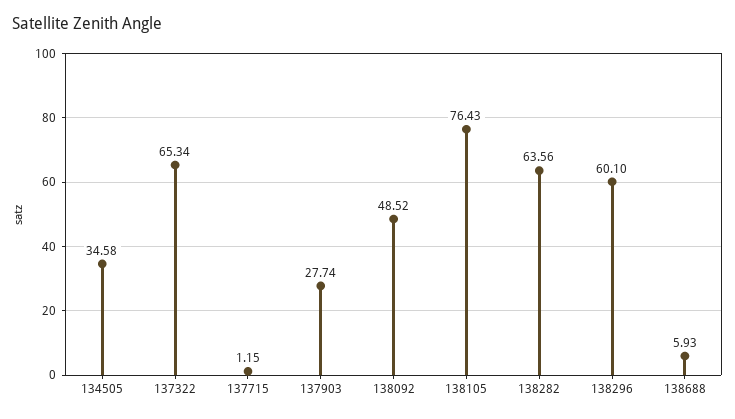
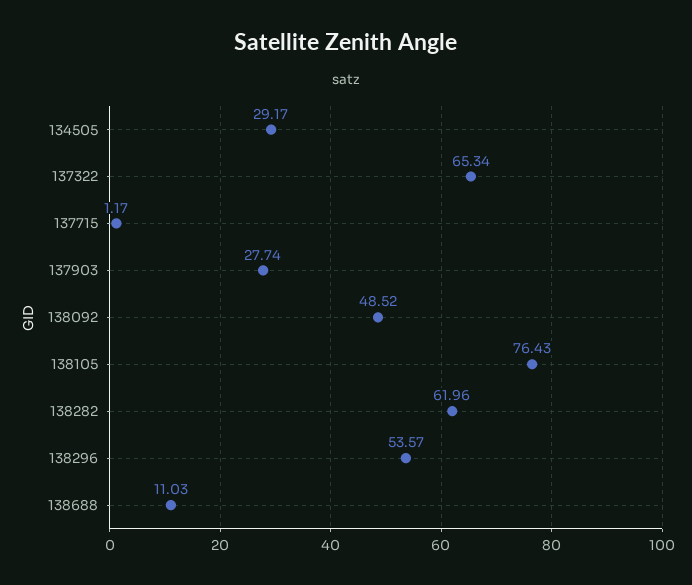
134505: 34.58 -> 29.17
137715: 1.15 -> 1.17
138282: 63.56 -> 61.96
138296: 60.1 -> 53.57
138688: 5.93 -> 11.03

